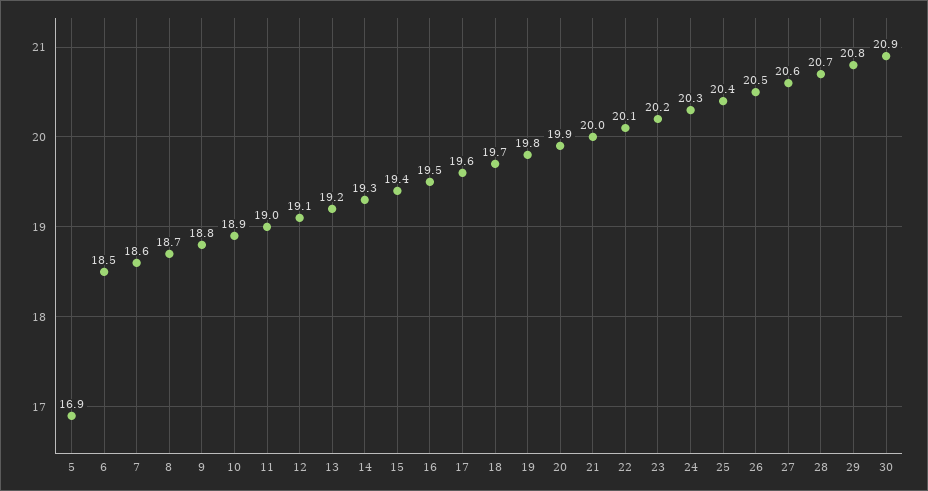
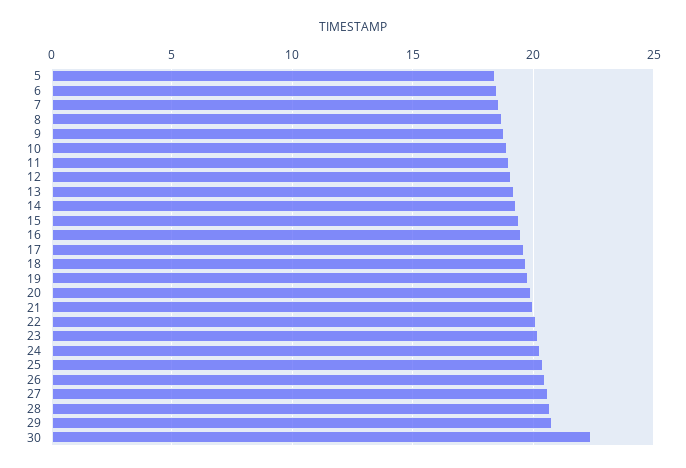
5: 16.9 -> 18.5
30: 20.9 -> 22.5

